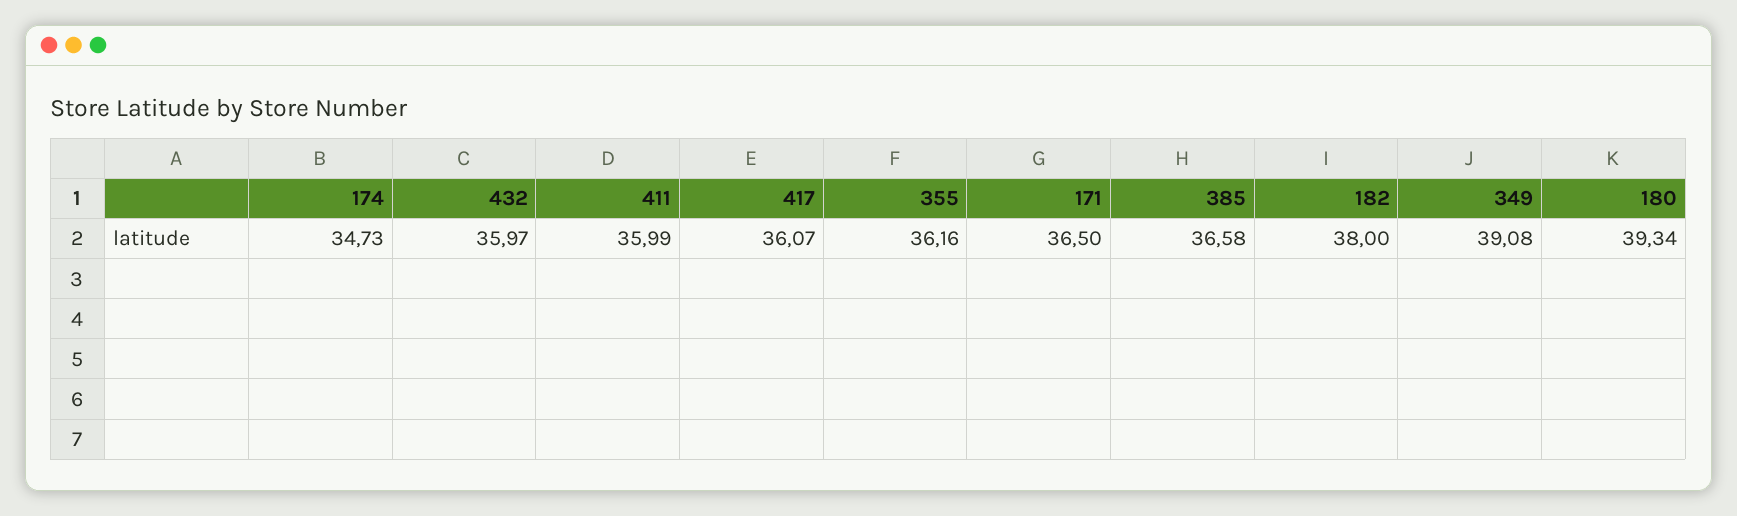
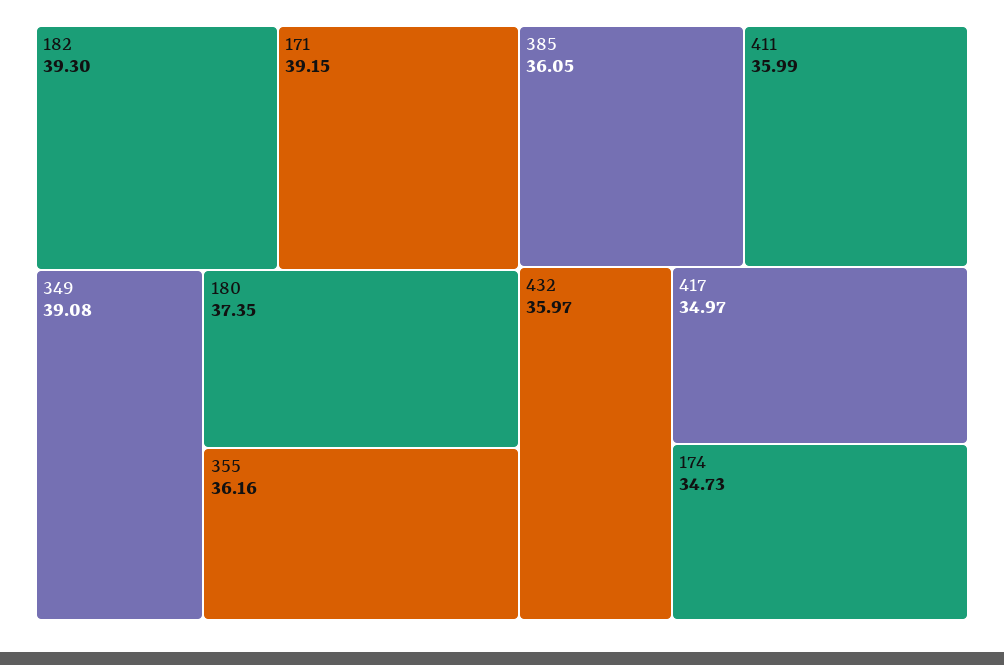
417: 36.07 -> 34.97
171: 36.5 -> 39.15
385: 36.58 -> 36.05
182: 38 -> 39.3
180: 39.34 -> 37.35

